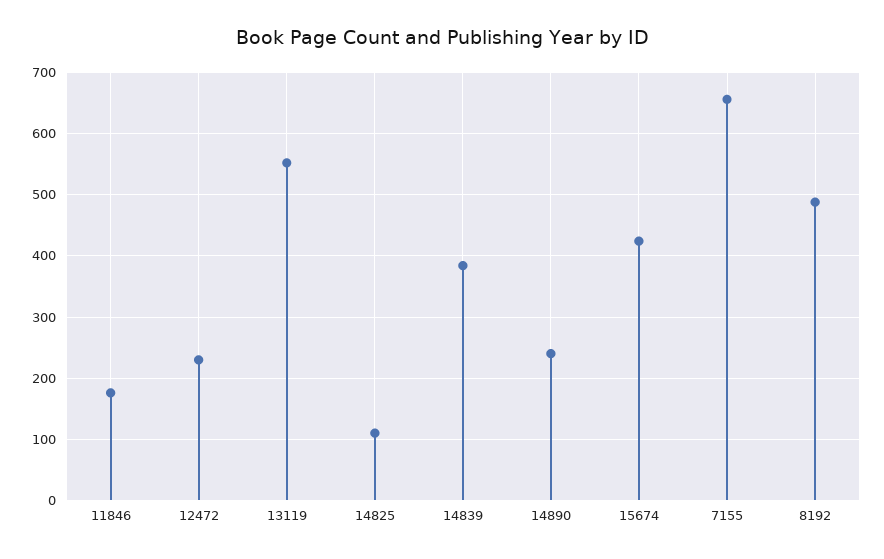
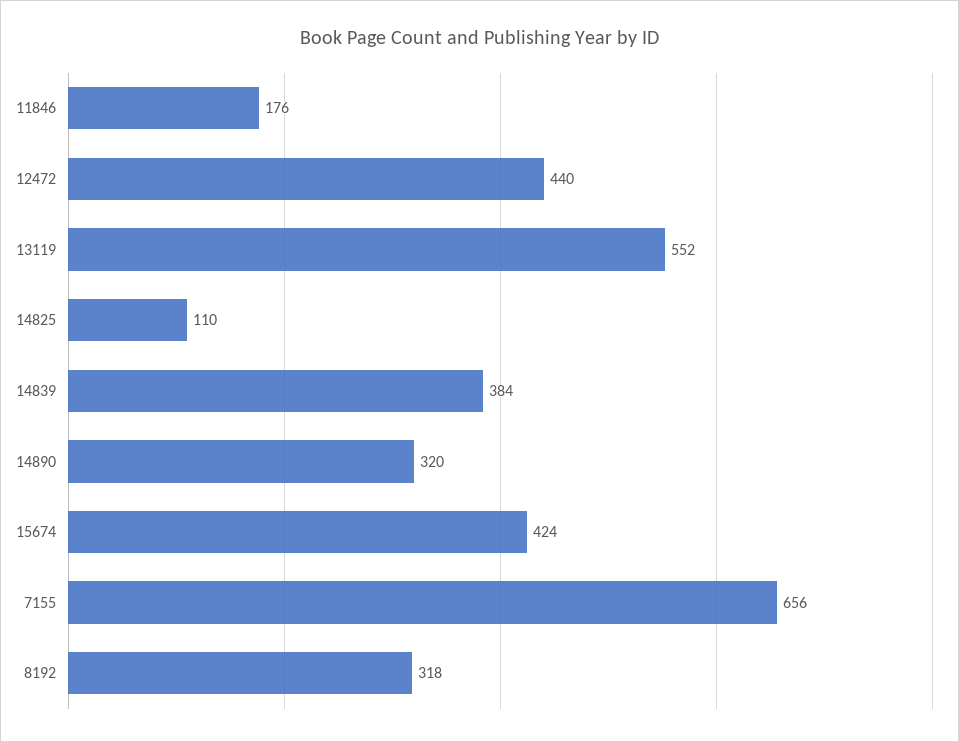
12472: 230 -> 440
14890: 240 -> 320
8192: 490 -> 318

